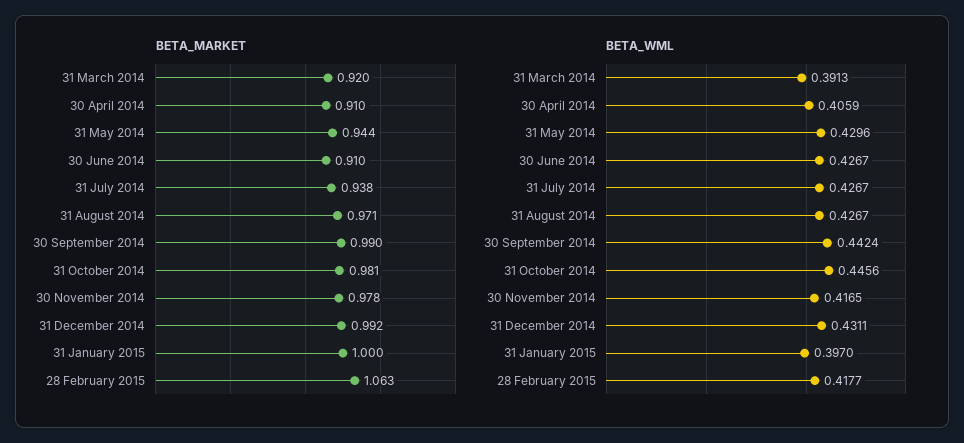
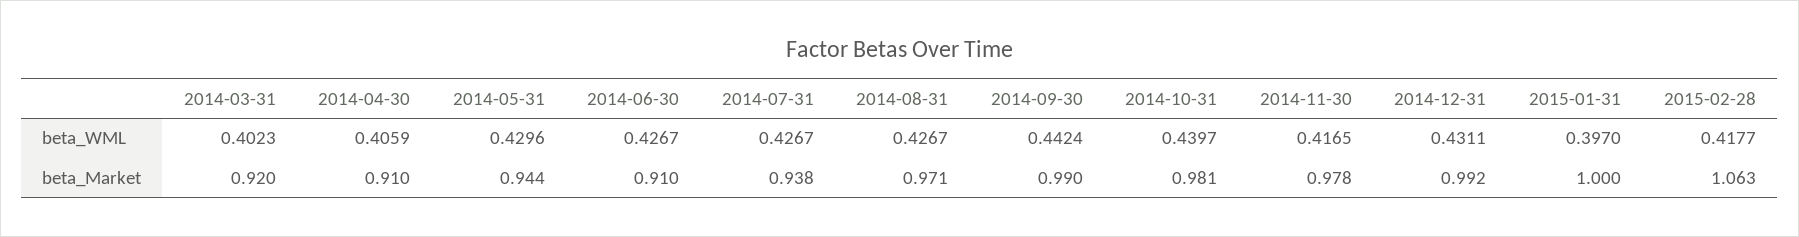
BETA_WML, 31 March 2014: 0.3913 -> 0.4023
BETA_WML, 31 October 2014: 0.4456 -> 0.4397

